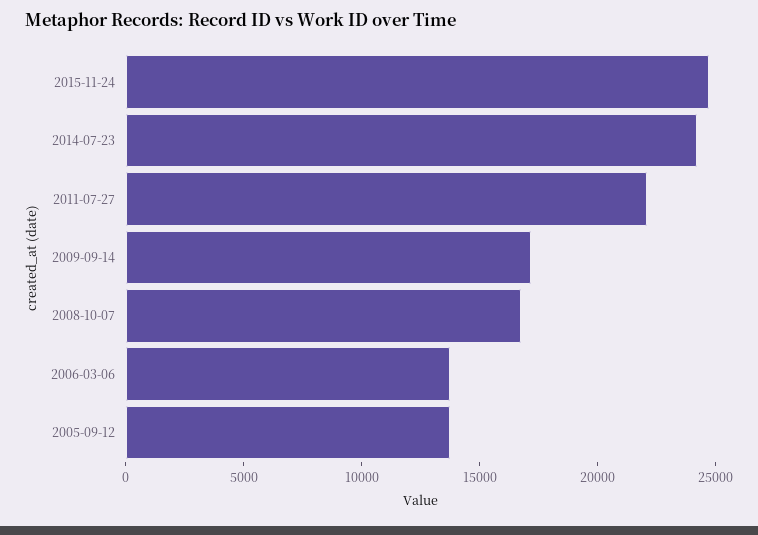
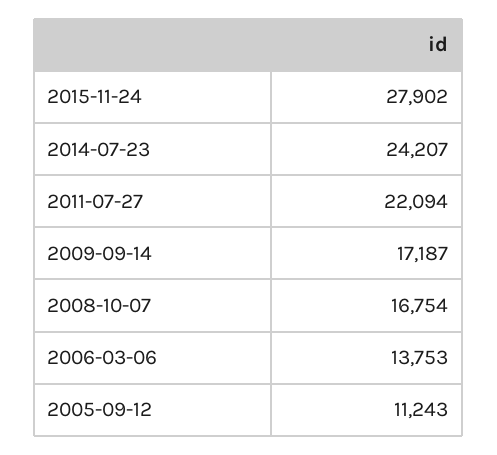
2015-11-24: 25000 -> 27902
2005-09-12: 14000 -> 11243

